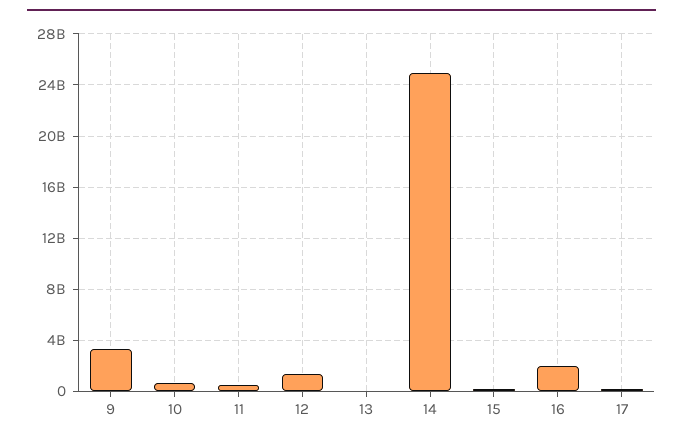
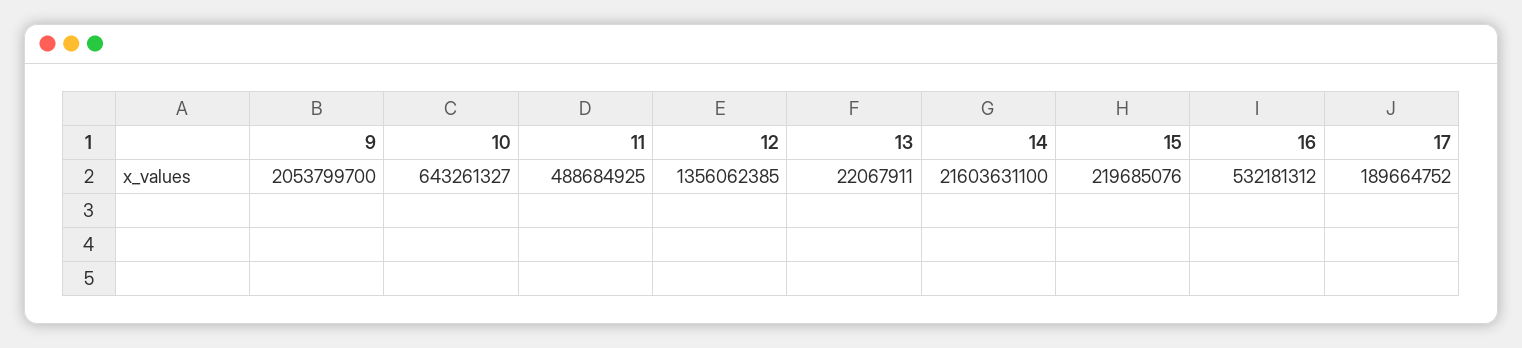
9: 3500000000 -> 2053799700
14: 25000000000 -> 21603631100
16: 2000000000 -> 532181312

